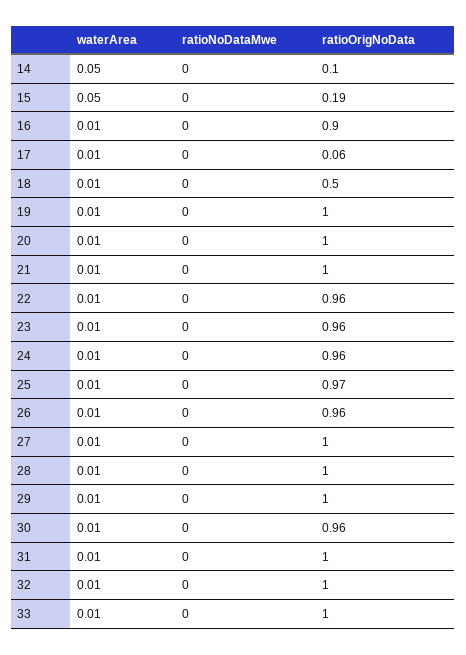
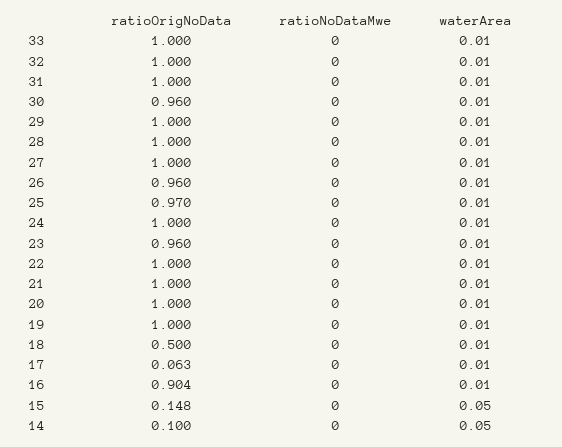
ratioOrigNoData, 15: 0.19 -> 0.148
ratioOrigNoData, 22: 0.96 -> 1
ratioOrigNoData, 24: 0.96 -> 1

